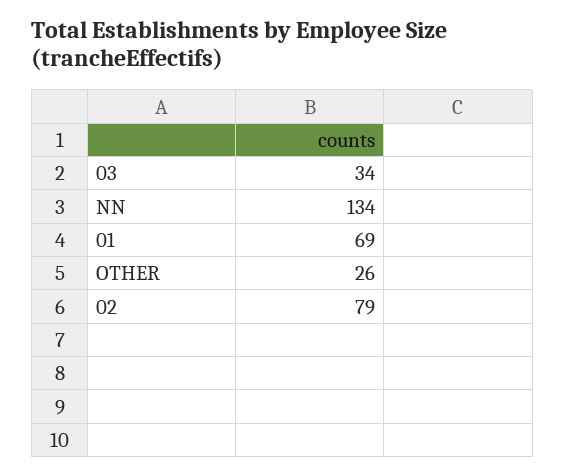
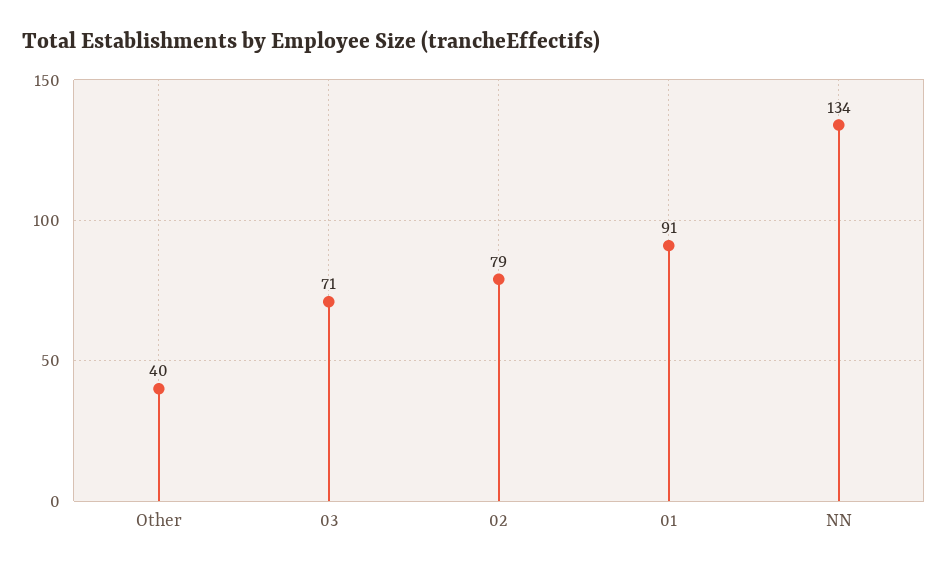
03: 34 -> 71
01: 69 -> 91
OTHER: 26 -> 40

